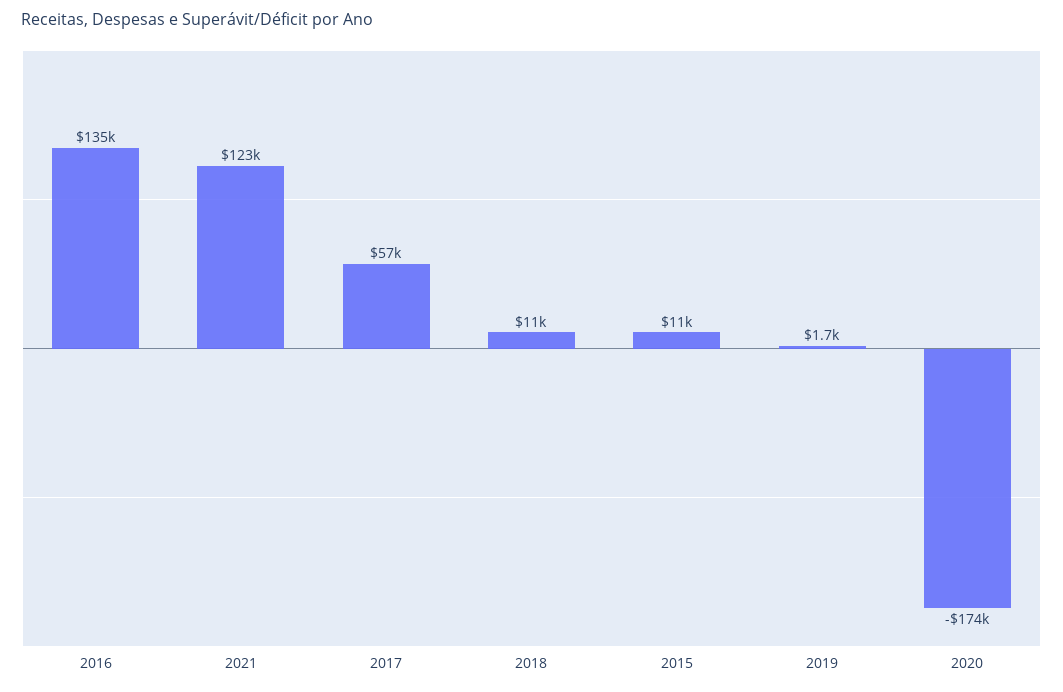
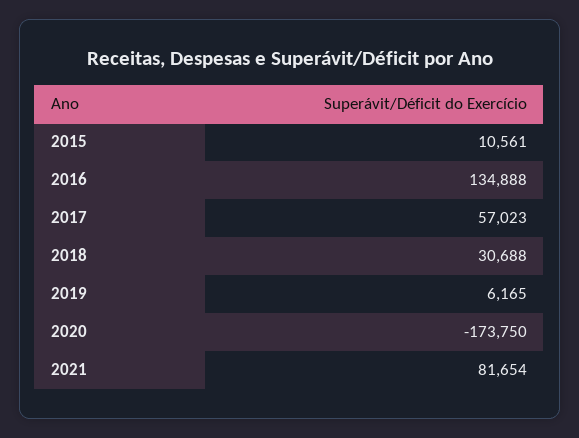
2021: 123000 -> 81654
2018: 11000 -> 30688
2019: 1700 -> 6165

